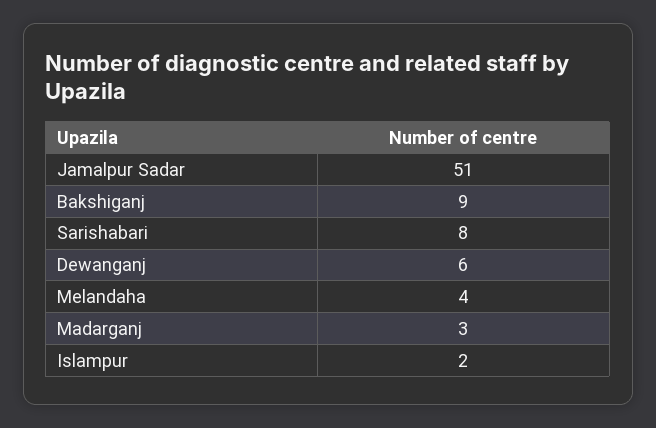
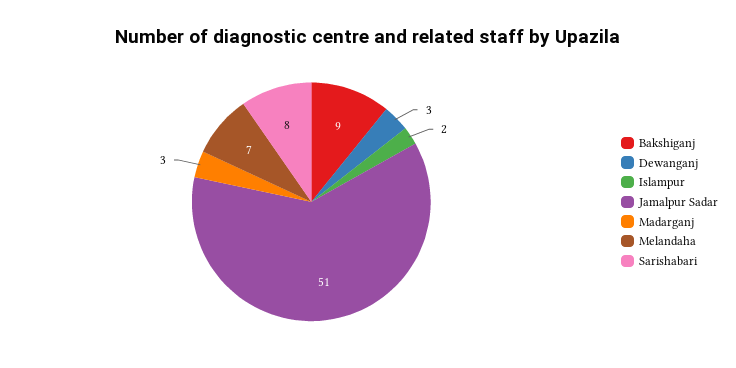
Dewanganj: 6 -> 3
Melandaha: 4 -> 7

